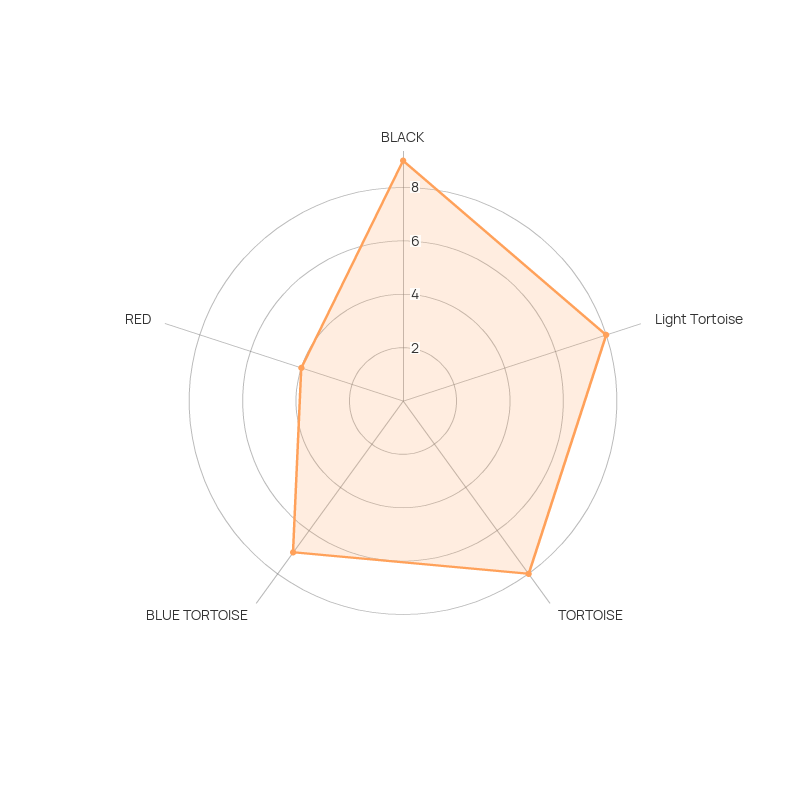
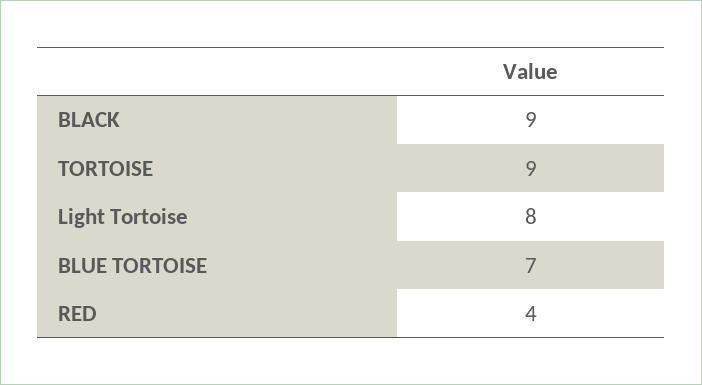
TORTOISE: 8 -> 9

